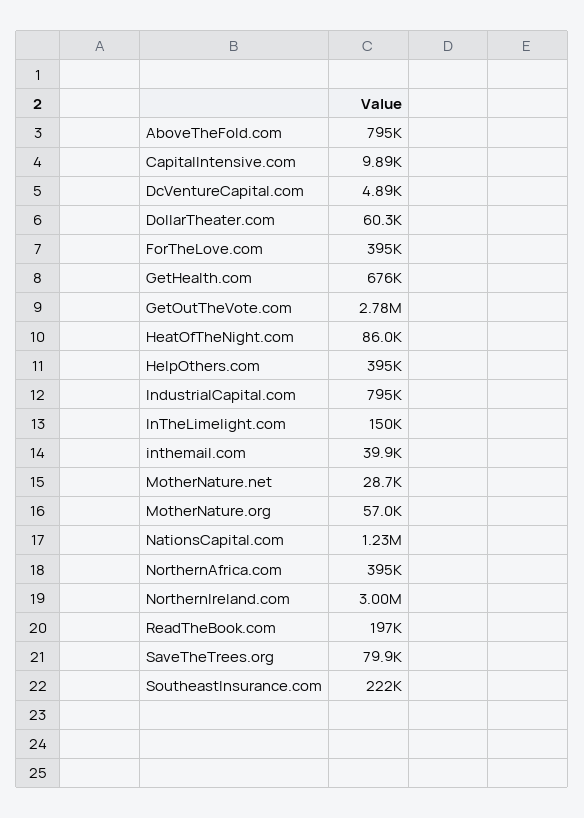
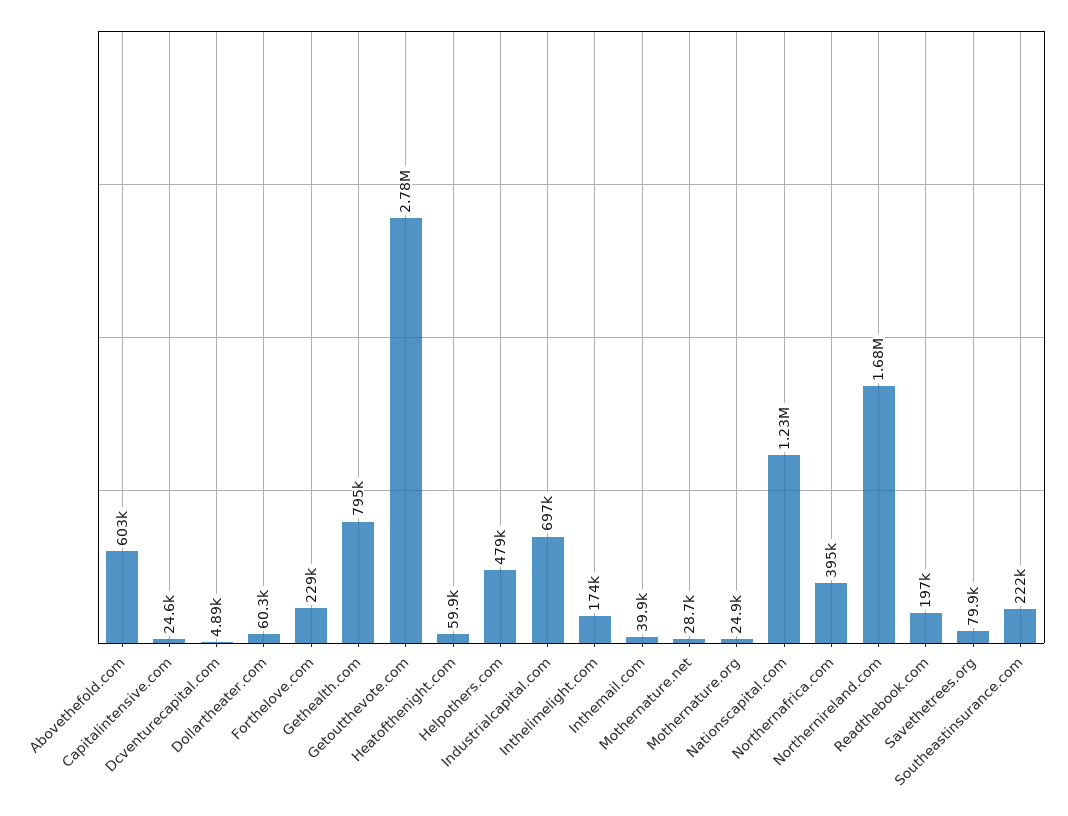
AboveTheFold.com: 795000 -> 603000
CapitalIntensive.com: 9890 -> 24600
ForTheLove.com: 395000 -> 229000
GetHealth.com: 676000 -> 795000
HeatOfTheNight.com: 86000 -> 59900
HelpOthers.com: 395000 -> 479000
IndustrialCapital.com: 795000 -> 697000
InTheLimelight.com: 150000 -> 174000
MotherNature.org: 57000 -> 24900
NorthernIreland.com: 3000000 -> 1680000

